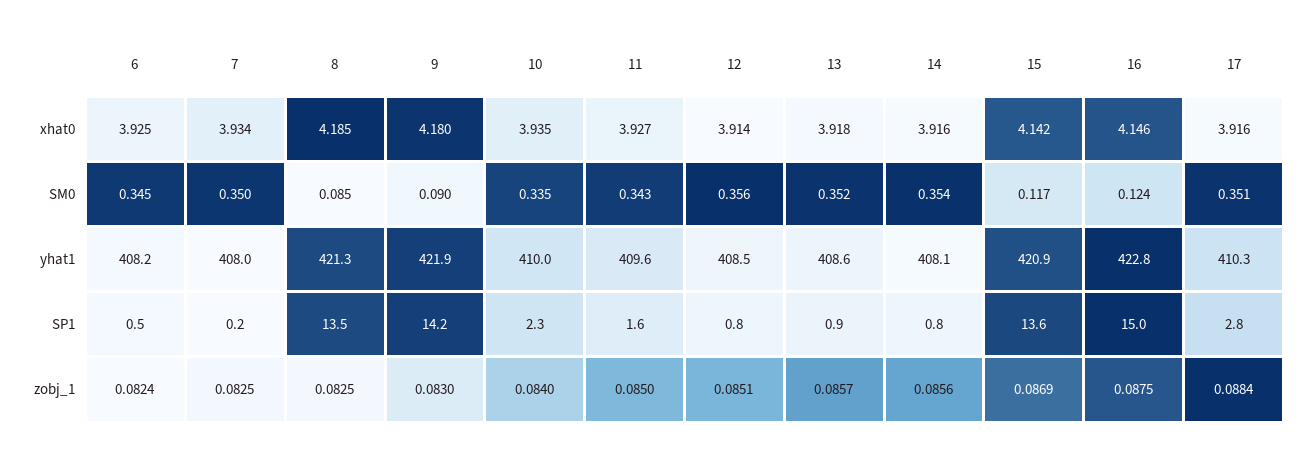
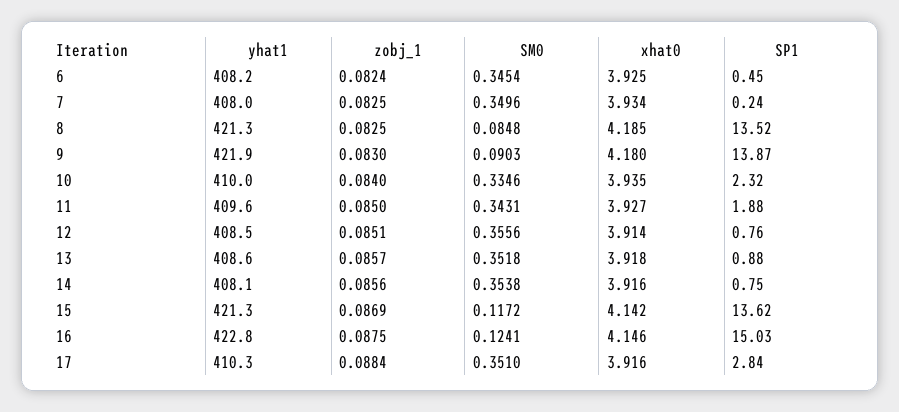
15, yhat1: 420.9 -> 421.3
9, SP1: 14.2 -> 13.87
11, SP1: 1.6 -> 1.88

